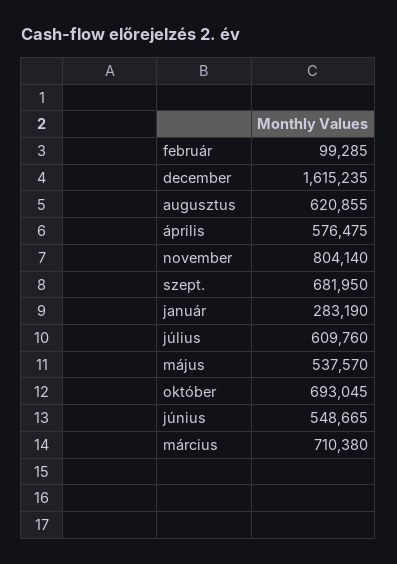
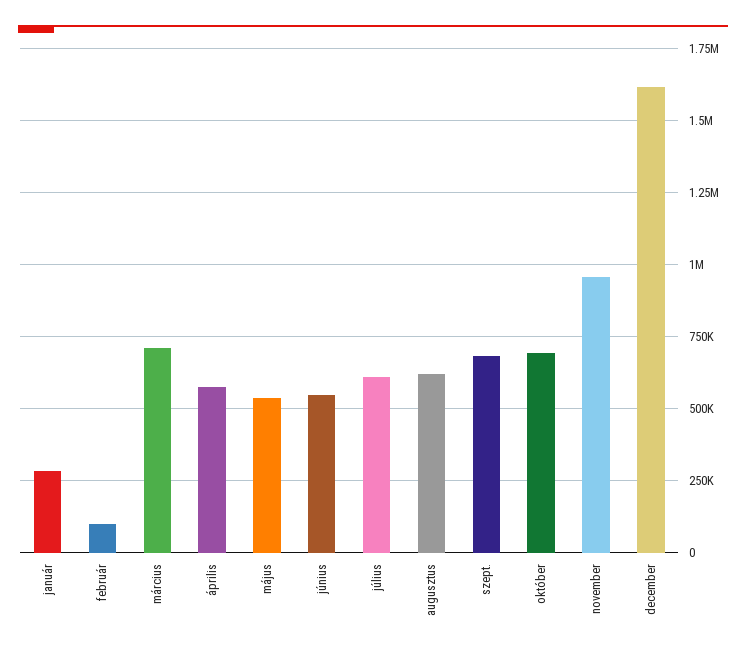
november: 804140 -> 950000

